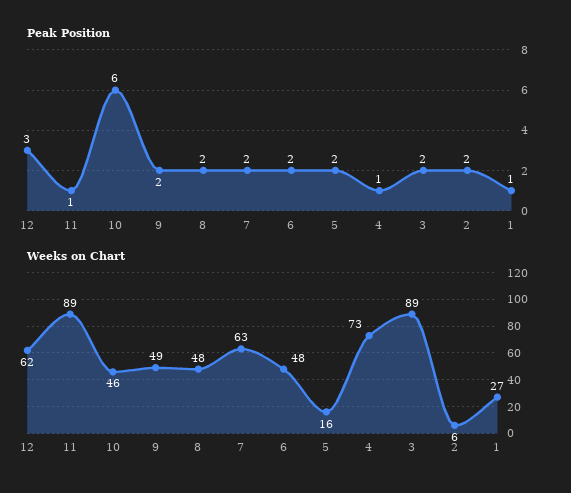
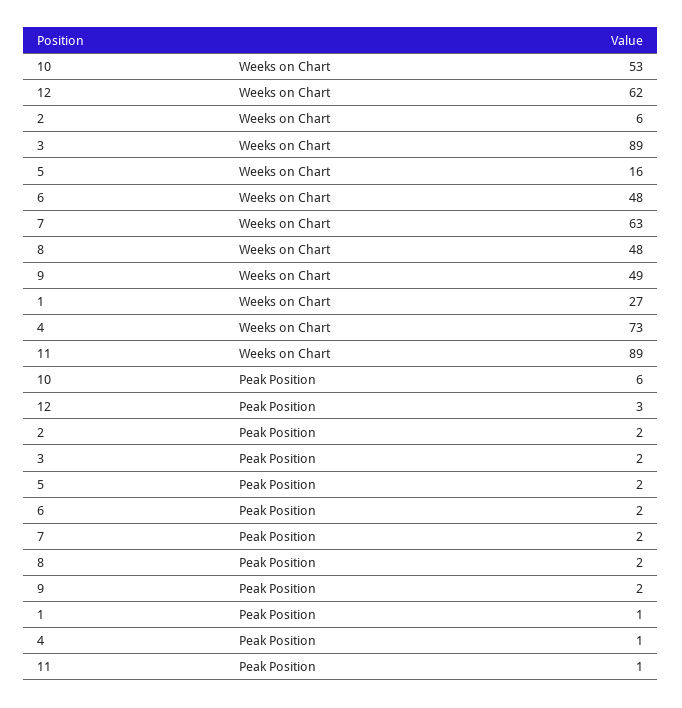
Weeks on Chart, 10: 46 -> 53

